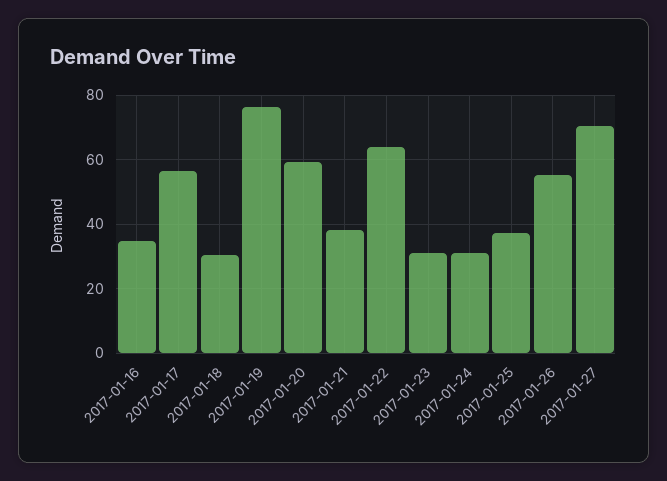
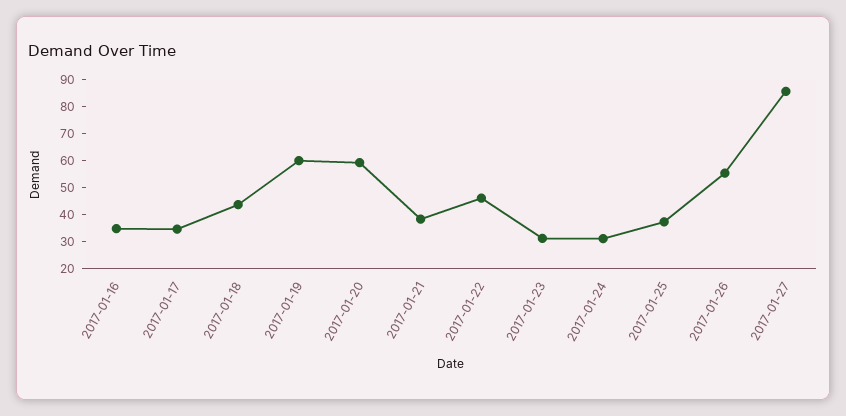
2017-01-17: 56 -> 35
2017-01-18: 30 -> 45
2017-01-19: 76 -> 60
2017-01-22: 64 -> 45
2017-01-27: 70 -> 85

